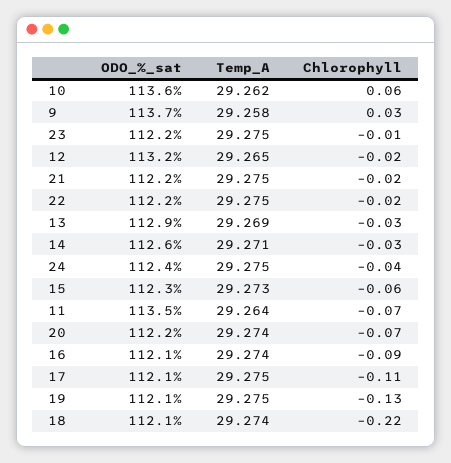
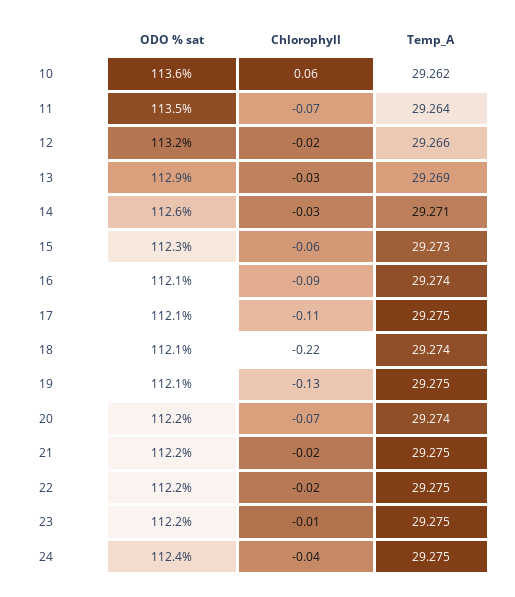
ODO_%_sat, 9: 113.7 -> none
Temp_A, 9: 29.258 -> none
Chlorophyll, 9: 0.03 -> none
Temp_A, 12: 29.265 -> 29.266

